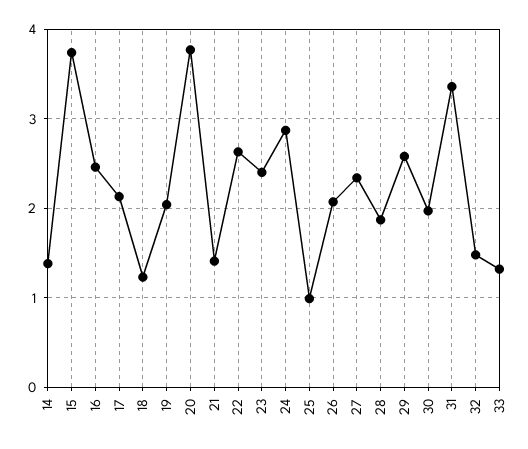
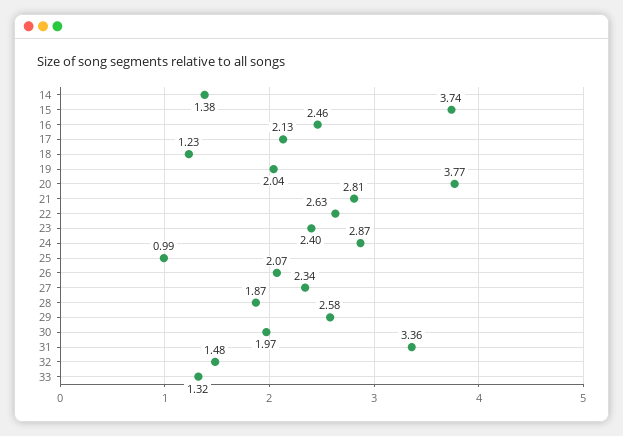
21: 1.4 -> 2.81

